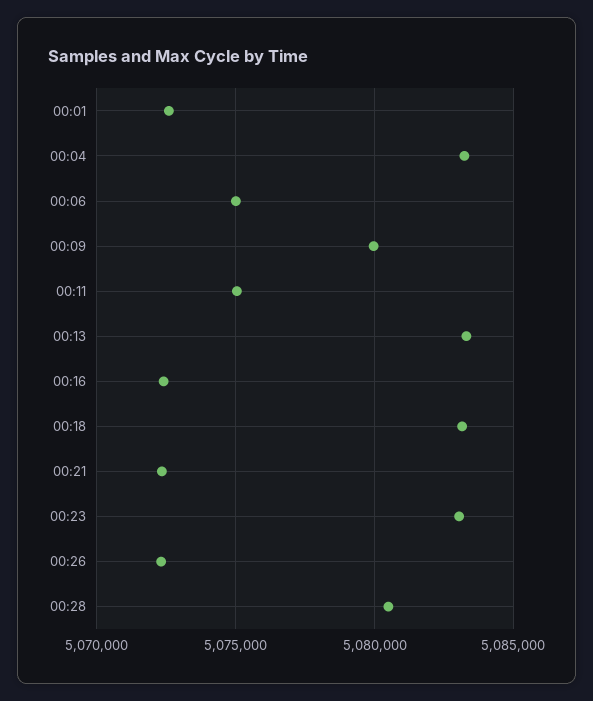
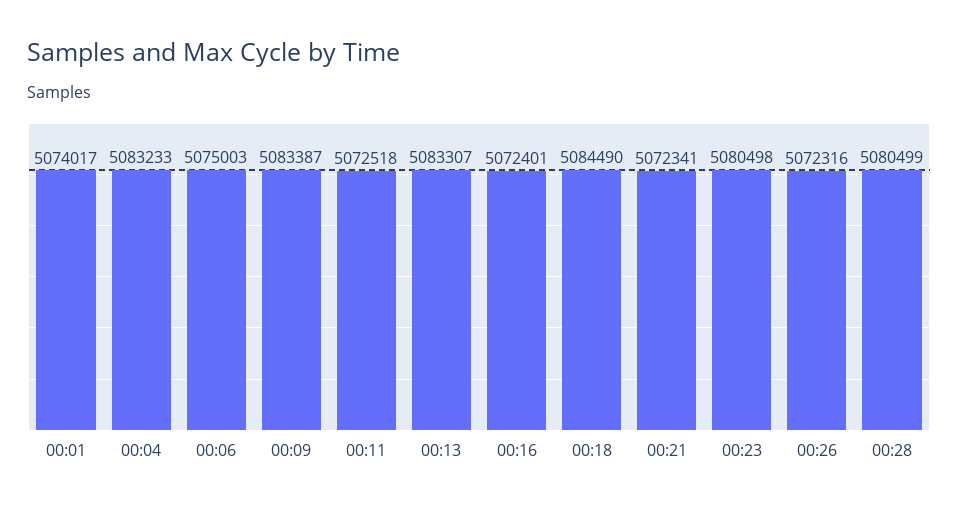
00:01: 5072500 -> 5074017
00:09: 5080000 -> 5083387
00:11: 5075000 -> 5072518
00:18: 5083000 -> 5084490
00:23: 5083000 -> 5080498

